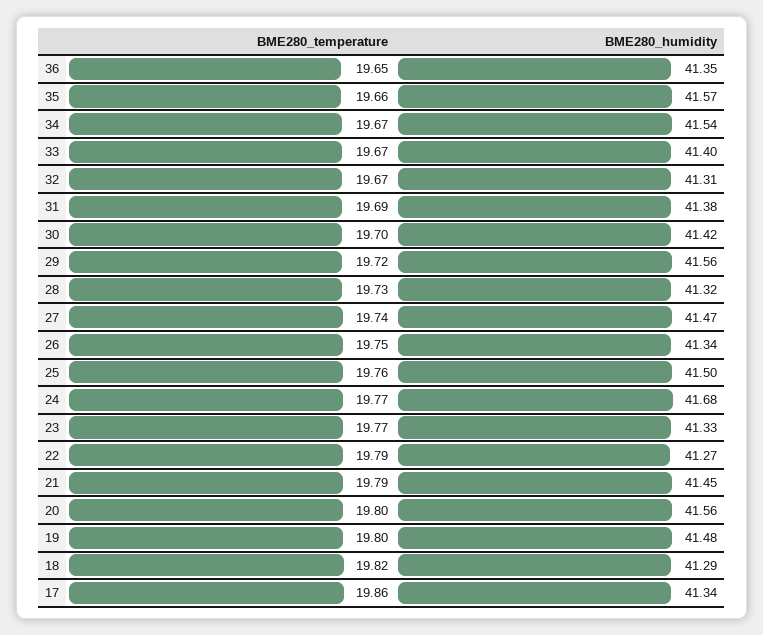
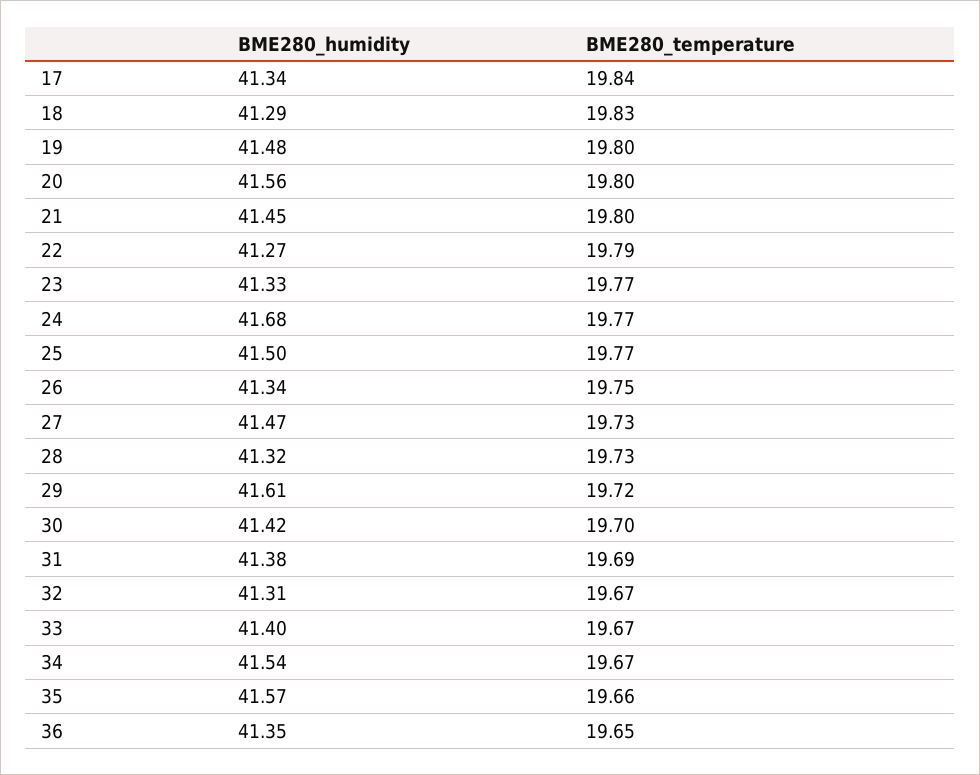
BME280_humidity, 29: 41.56 -> 41.61
BME280_temperature, 27: 19.74 -> 19.73
BME280_temperature, 25: 19.76 -> 19.77
BME280_temperature, 21: 19.79 -> 19.8
BME280_temperature, 18: 19.82 -> 19.83
BME280_temperature, 17: 19.86 -> 19.84

